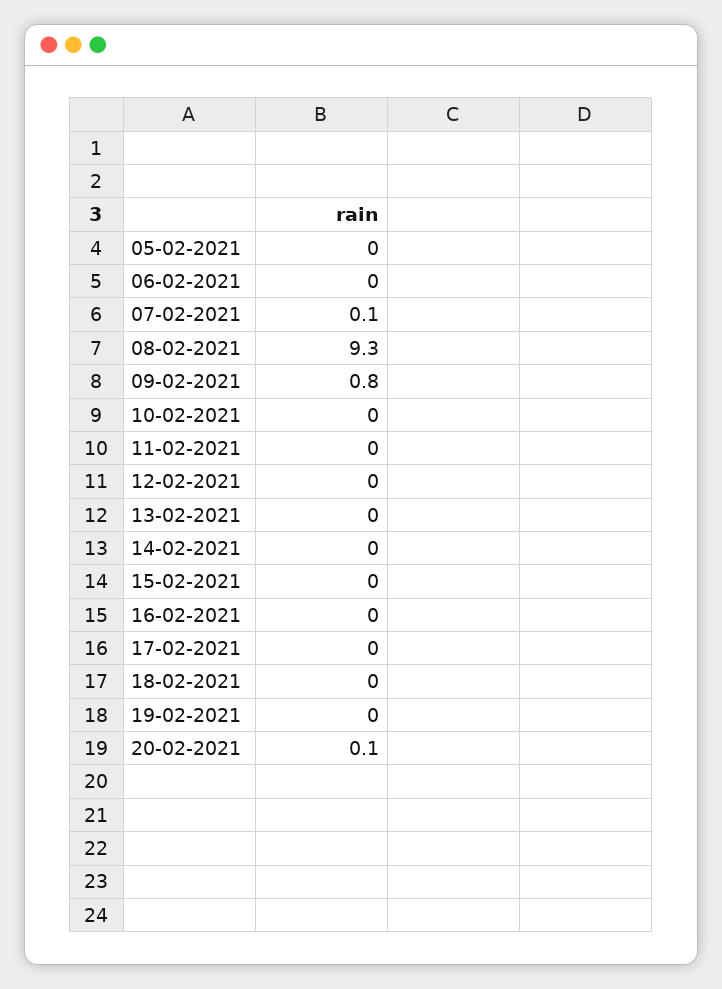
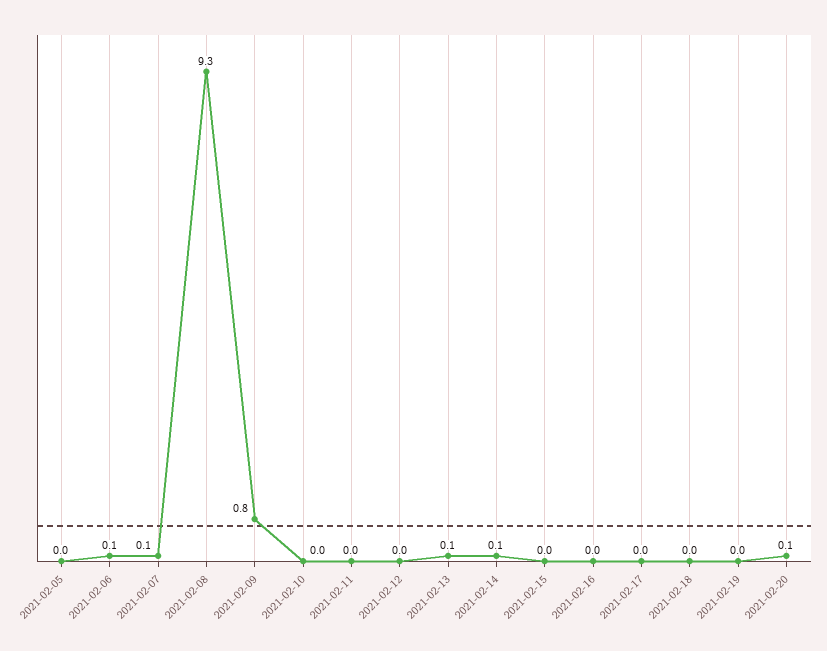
06-02-2021: 0 -> 0.1
13-02-2021: 0 -> 0.1
14-02-2021: 0 -> 0.1

